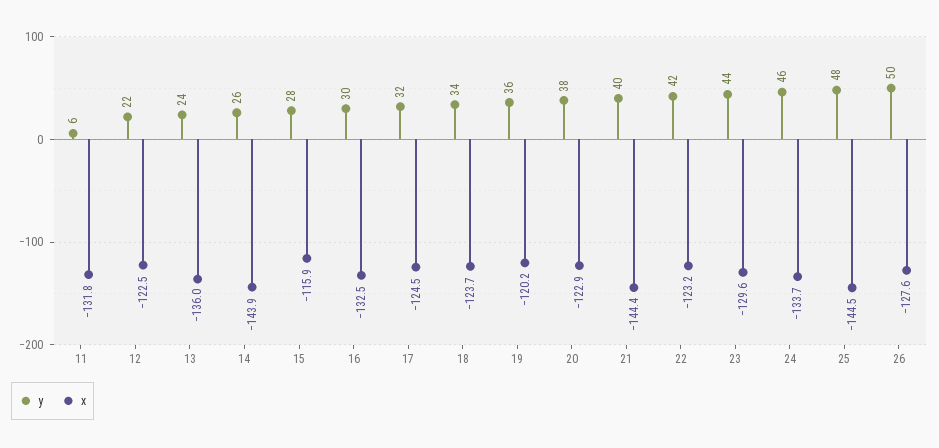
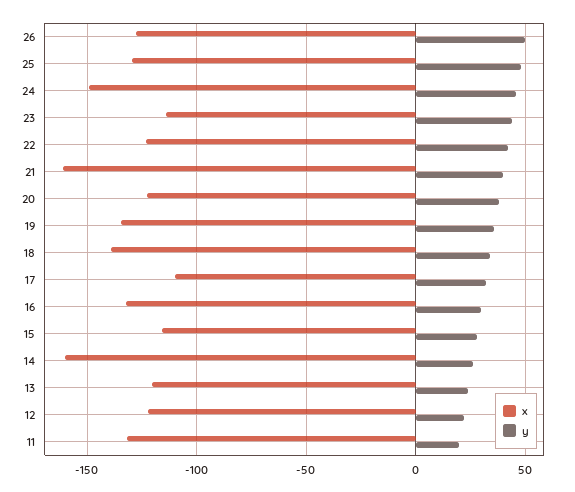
y, 11: 6 -> 20
x, 13: -136 -> -120
x, 14: -143.9 -> -160
x, 17: -124.5 -> -110
x, 18: -123.7 -> -140
x, 19: -120.2 -> -135
x, 21: -144.4 -> -160
x, 23: -129.6 -> -115
x, 24: -133.7 -> -150
x, 25: -144.5 -> -130

